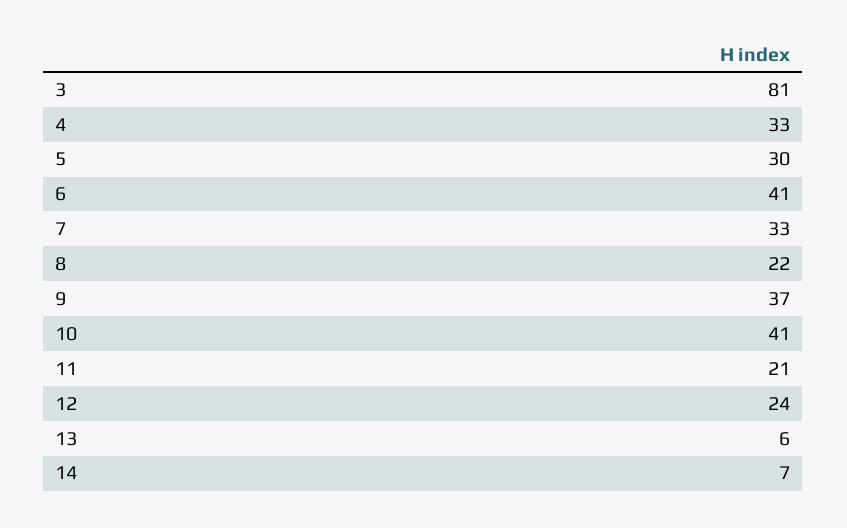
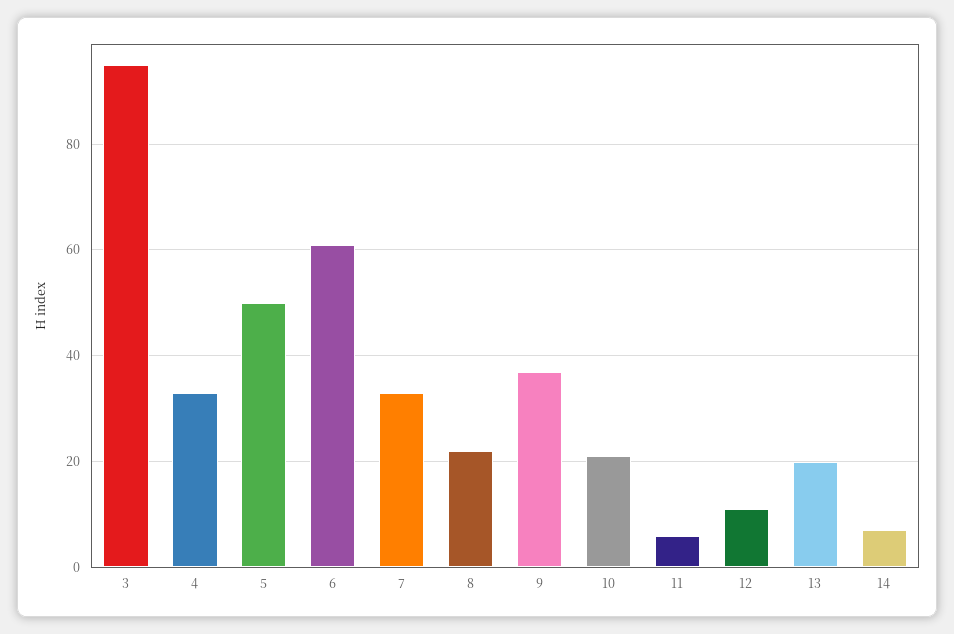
3: 81 -> 95
5: 30 -> 50
6: 41 -> 60
10: 41 -> 20
11: 21 -> 5
12: 24 -> 10
13: 6 -> 20

